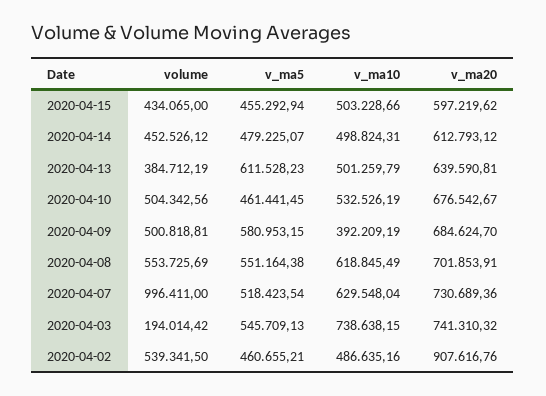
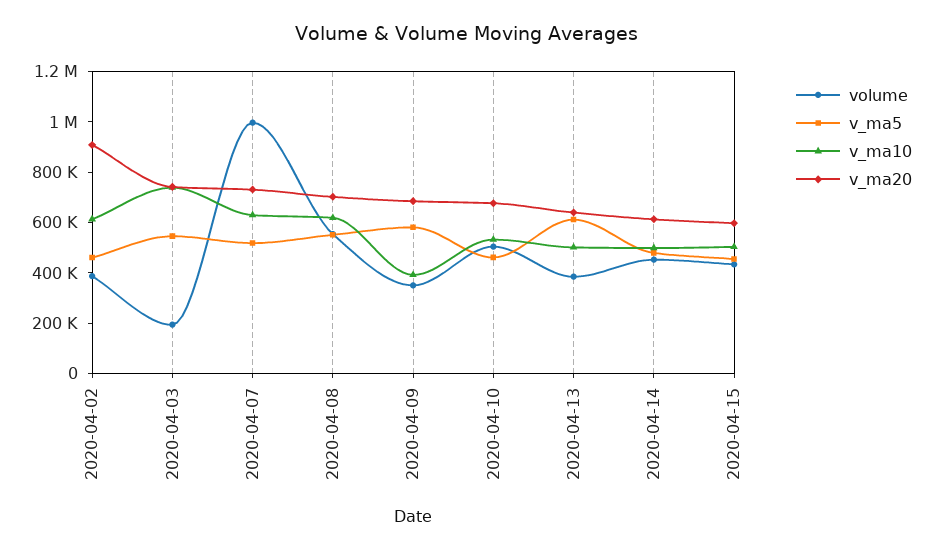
volume, 2020-04-09: 500818.81 -> 350000
volume, 2020-04-02: 539341.5 -> 400000
v_ma10, 2020-04-02: 486635.16 -> 600000

